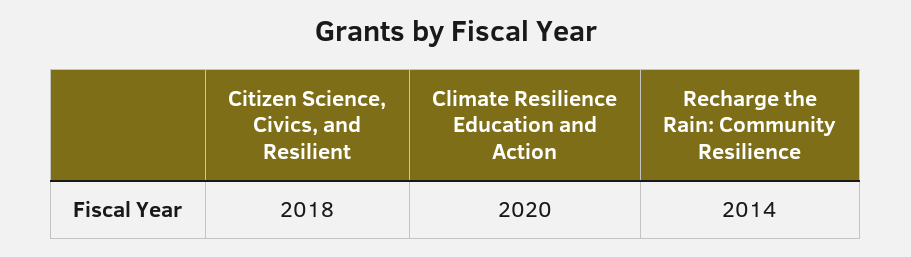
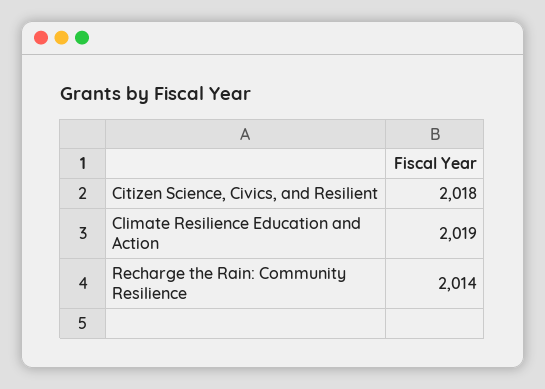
Climate Resilience Education and Action: 2020 -> 2019

